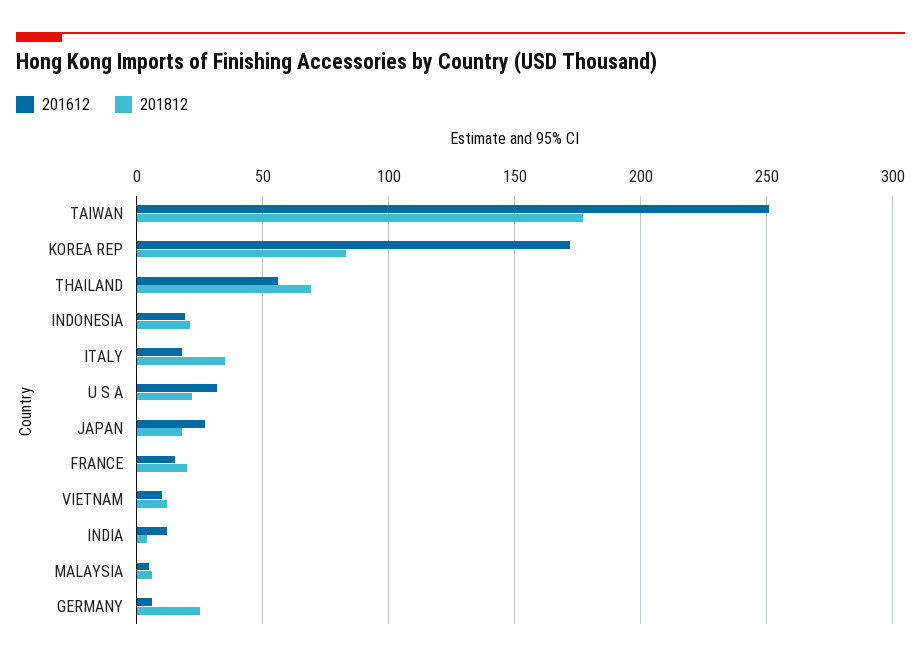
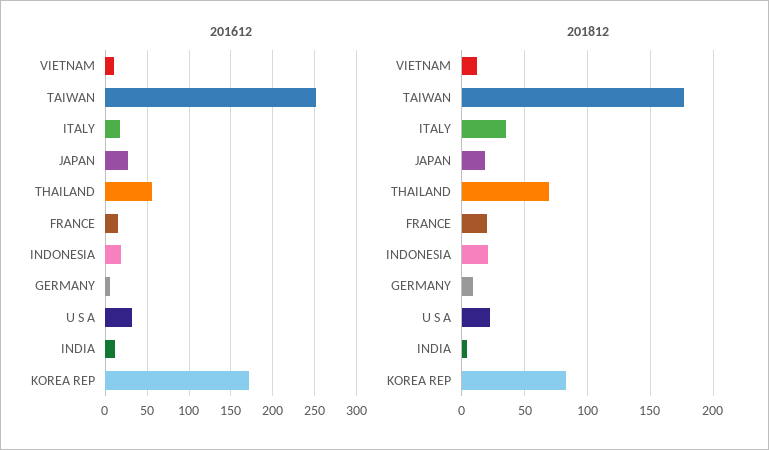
201612, MALAYSIA: 5 -> none
201812, MALAYSIA: 5 -> none
201812, GERMANY: 25 -> 10

